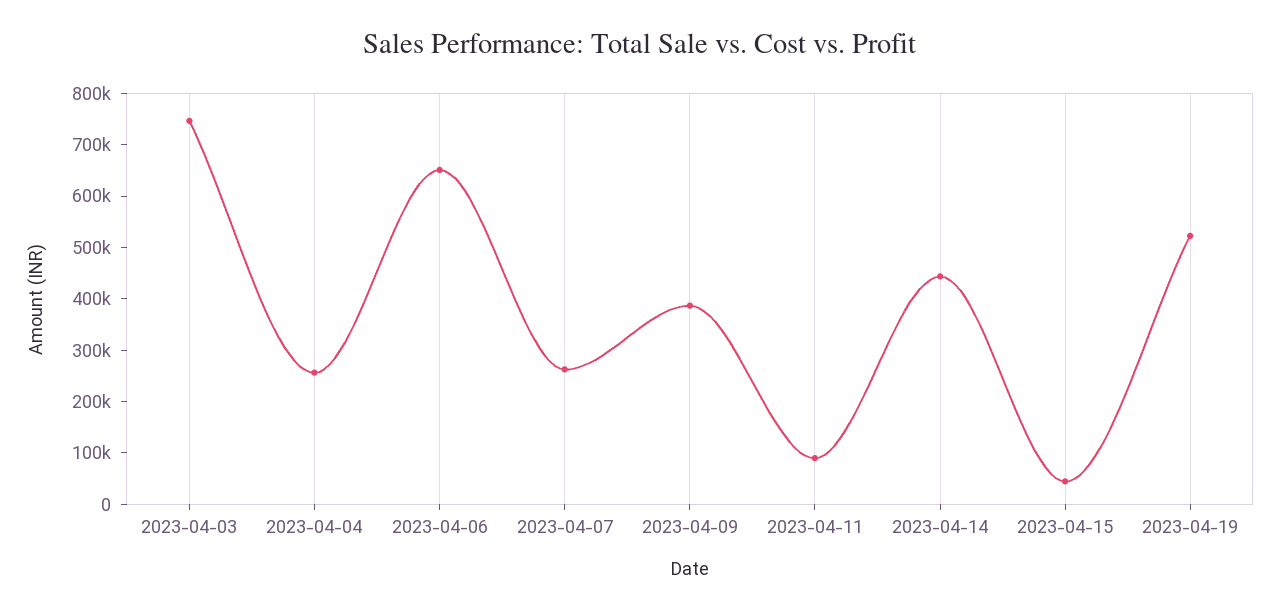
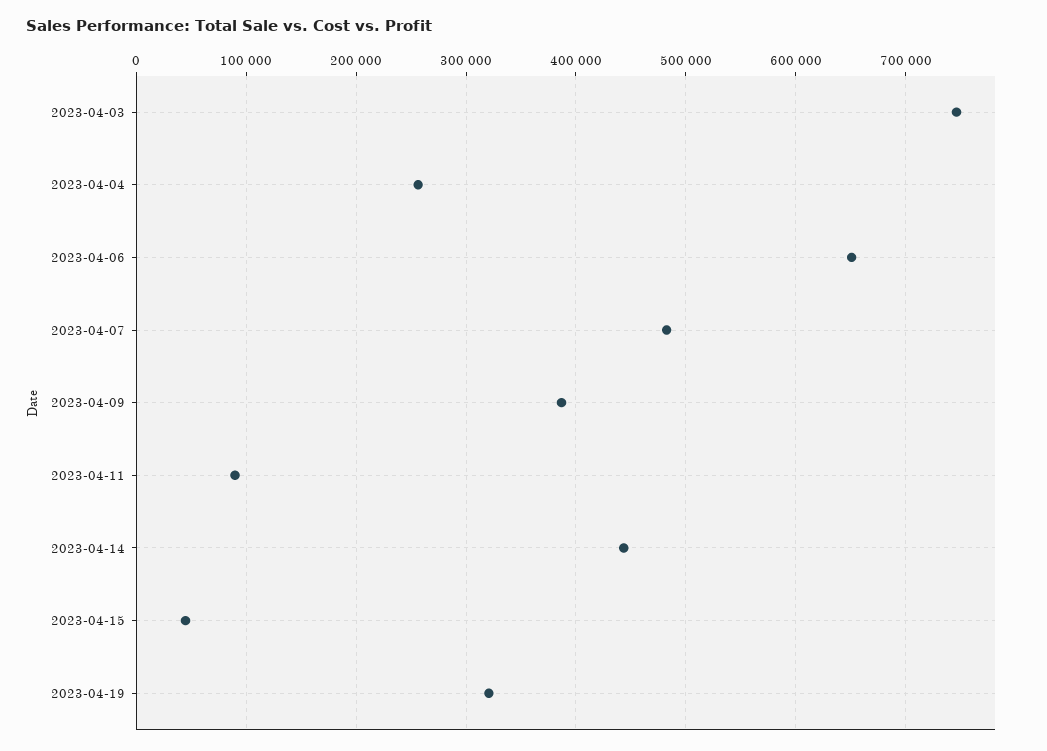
2023-04-07: 260000 -> 480000
2023-04-19: 520000 -> 320000

